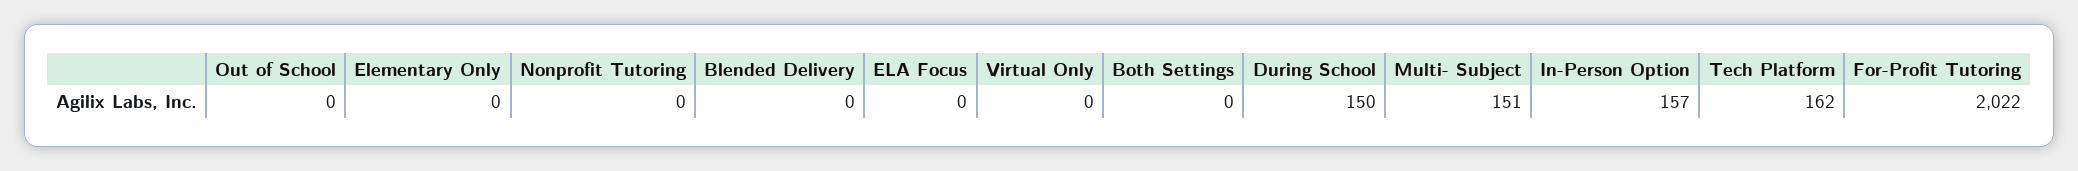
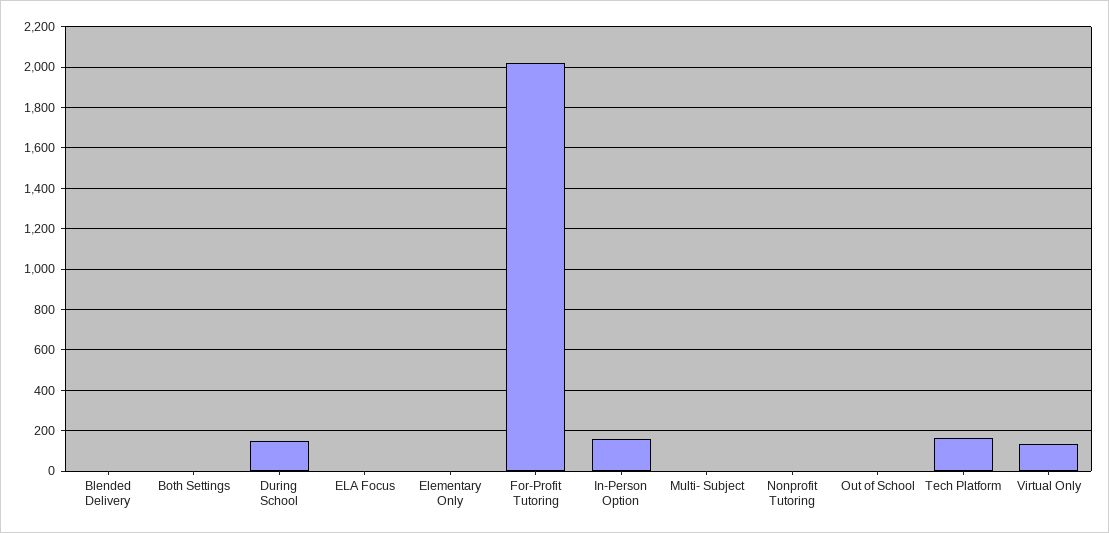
Virtual Only: 0 -> 150
Multi- Subject: 151 -> 0

